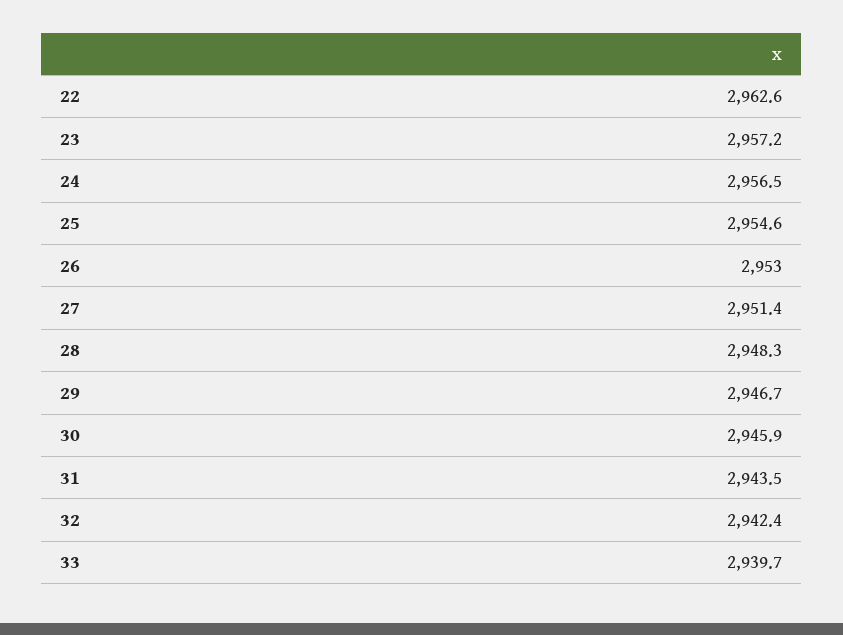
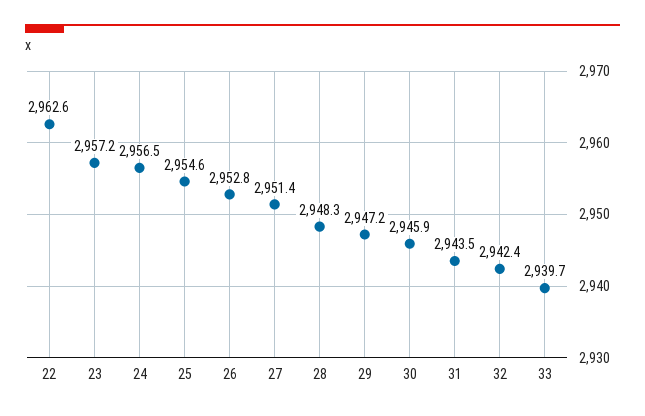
26: 2953 -> 2952.8
29: 2946.7 -> 2947.2

